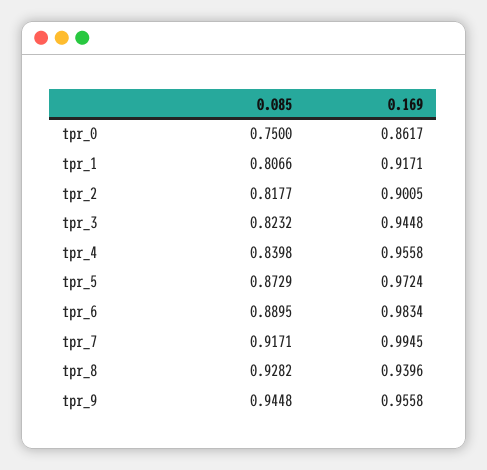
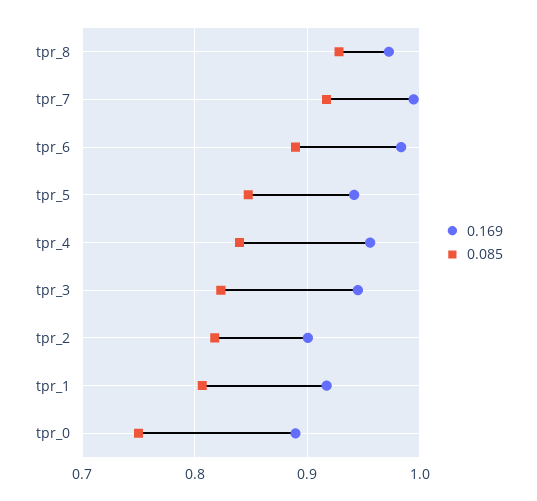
0.169, tpr_0: 0.8617 -> 0.89
0.085, tpr_5: 0.8729 -> 0.85
0.169, tpr_5: 0.9724 -> 0.94
0.169, tpr_8: 0.9396 -> 0.97
0.085, tpr_9: 0.9448 -> none
0.169, tpr_9: 0.9558 -> none

